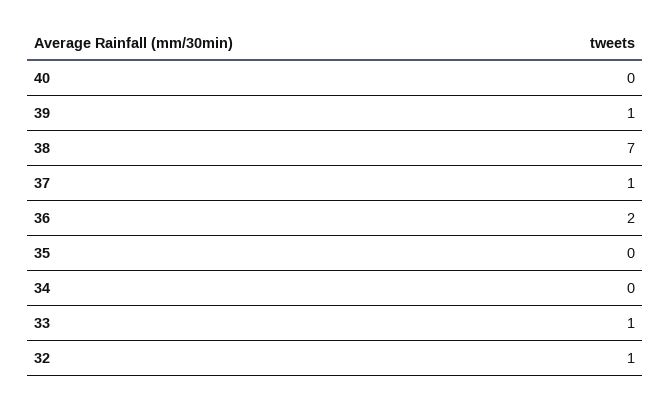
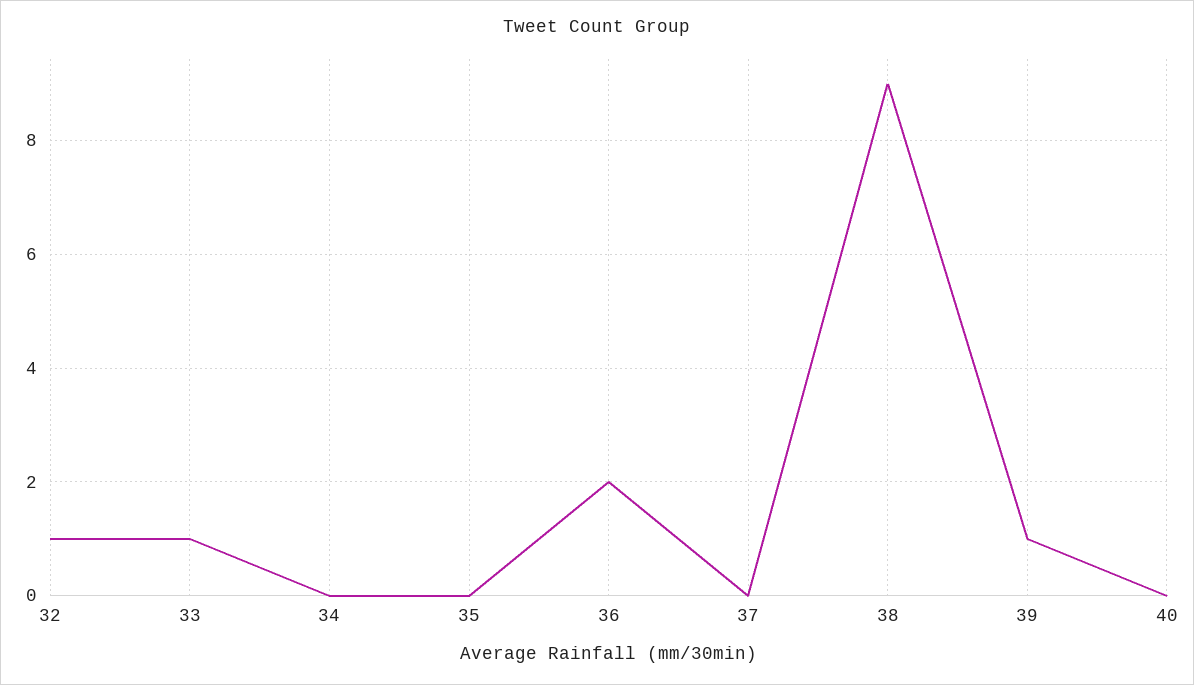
38: 7 -> 9
37: 1 -> 0

